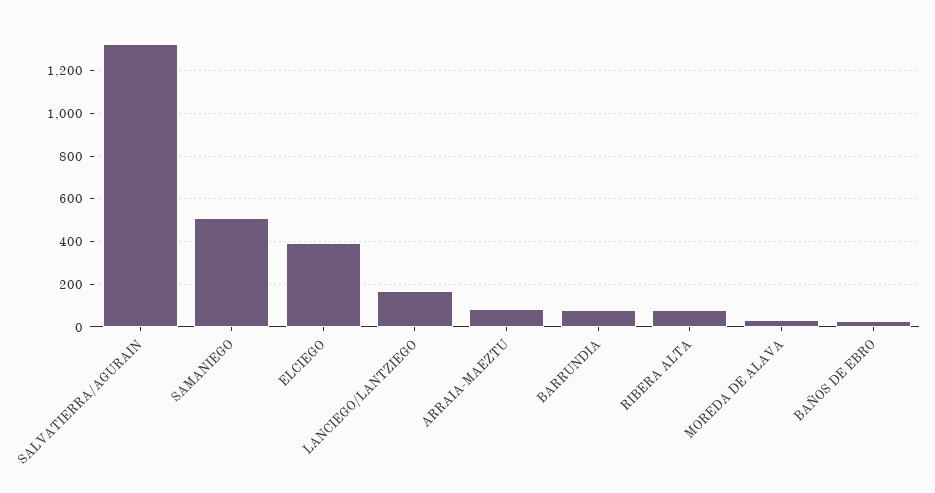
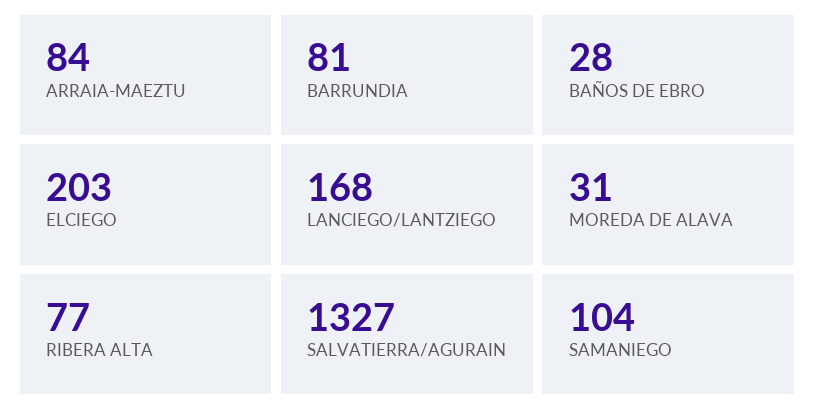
SAMANIEGO: 500 -> 104
ELCIEGO: 400 -> 203

